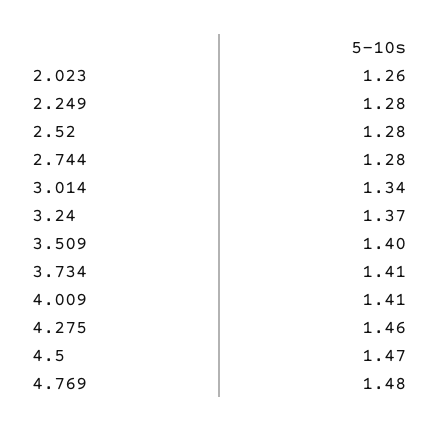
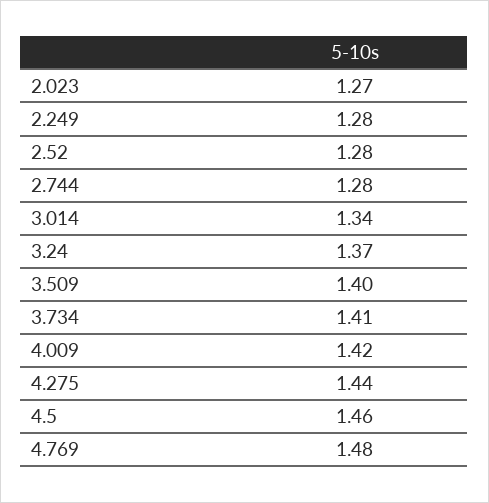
2.023: 1.26 -> 1.27
4.009: 1.41 -> 1.42
4.275: 1.46 -> 1.44
4.5: 1.47 -> 1.46

